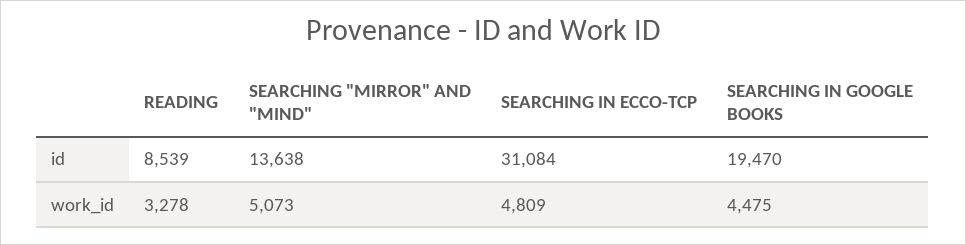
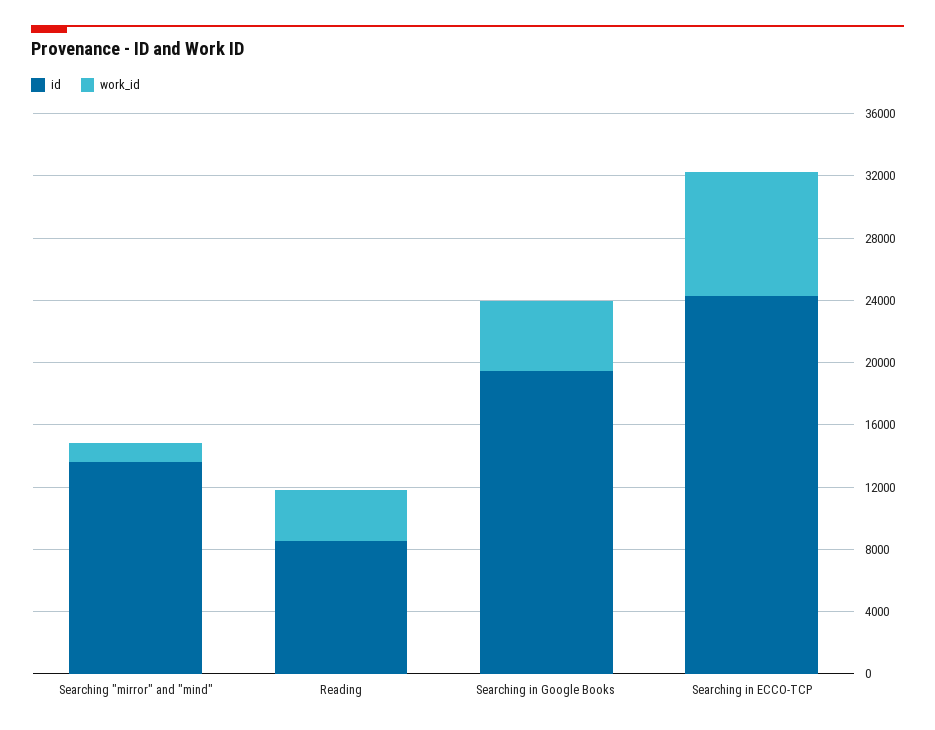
id, SEARCHING IN ECCO-TCP: 31084 -> 24000
work_id, SEARCHING "MIRROR" AND "MIND": 5073 -> 1000
work_id, SEARCHING IN ECCO-TCP: 4809 -> 8000

